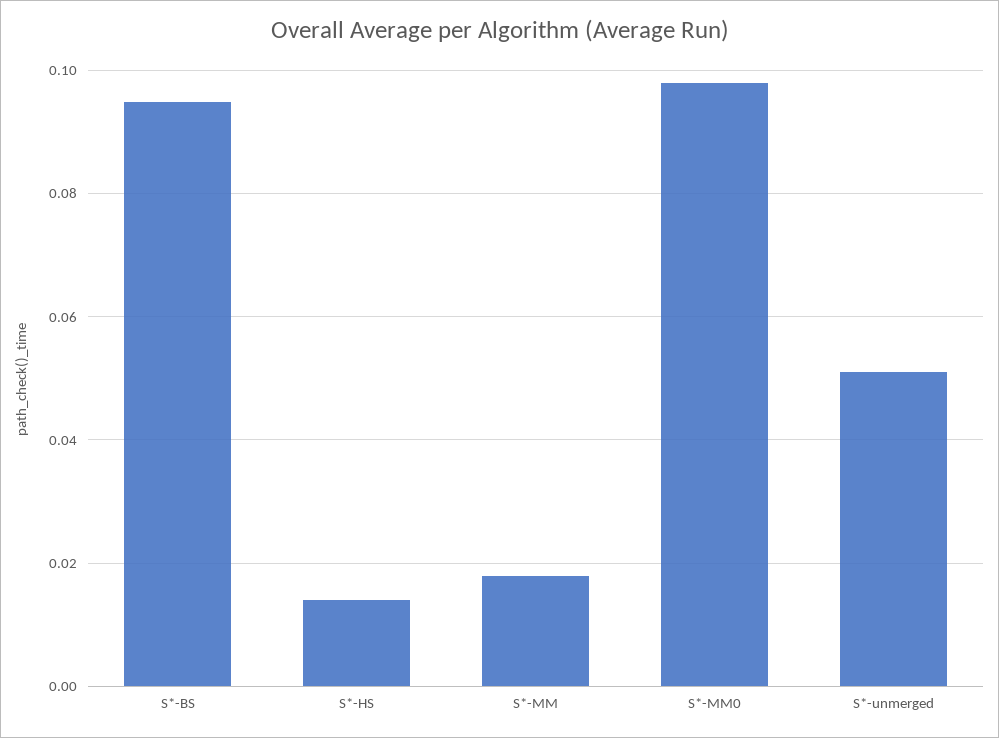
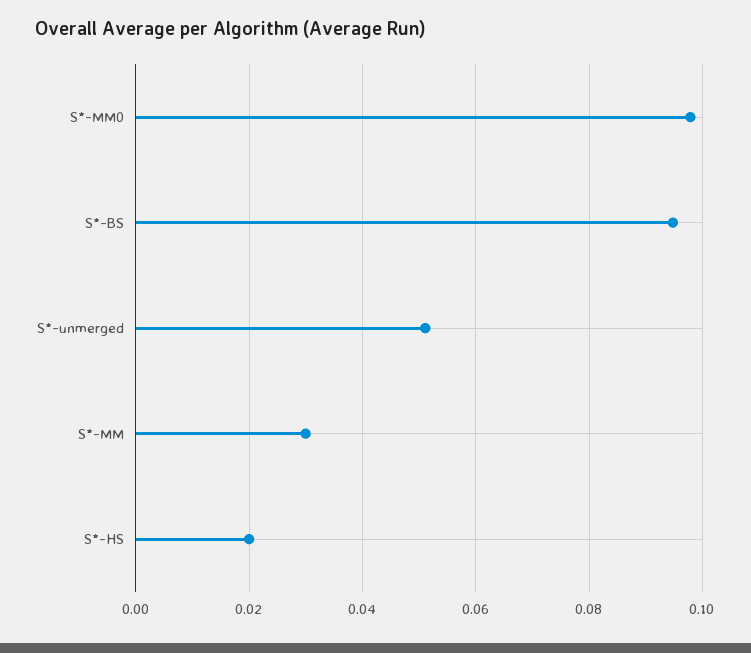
S*-HS: 0.014 -> 0.02
S*-MM: 0.018 -> 0.03

